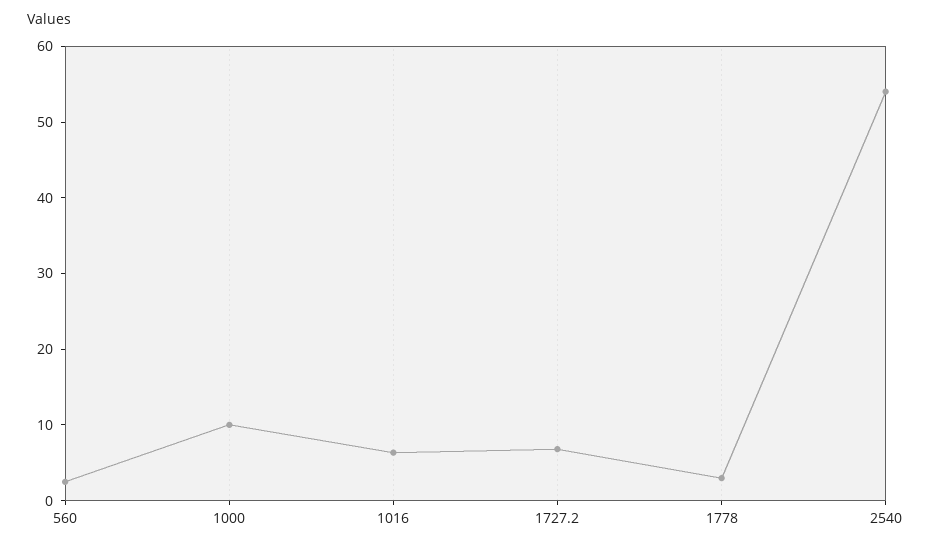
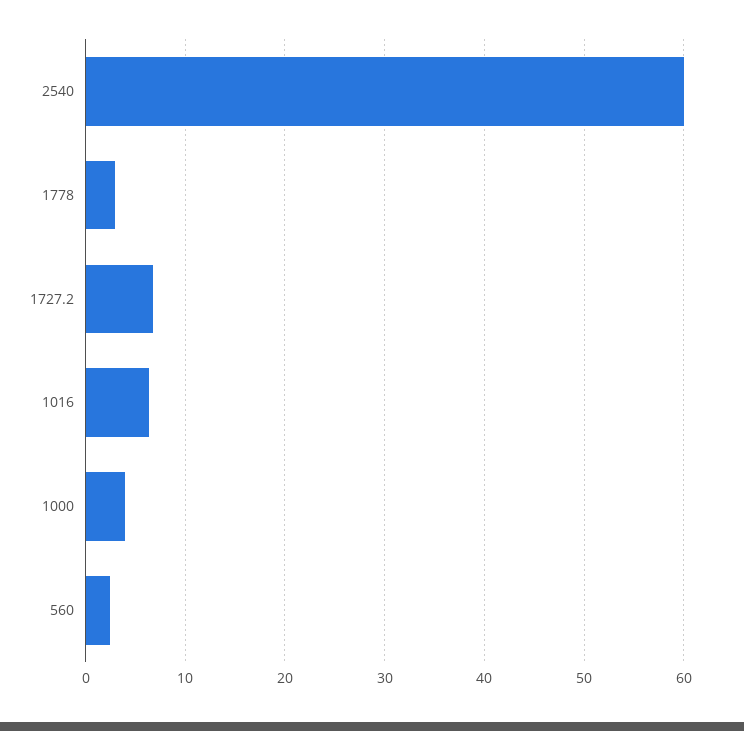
1000: 10 -> 4
2540: 54 -> 60

